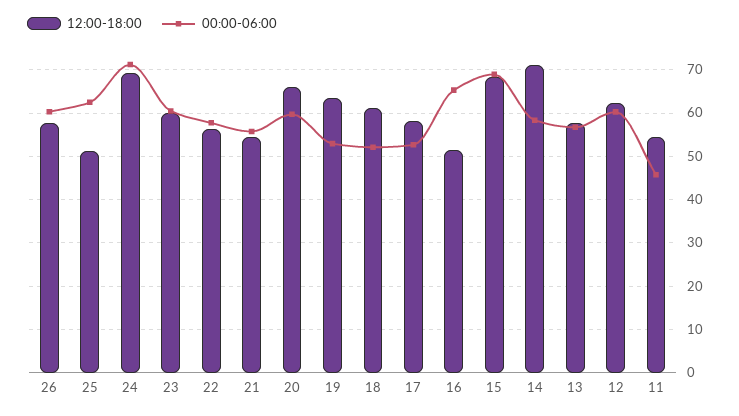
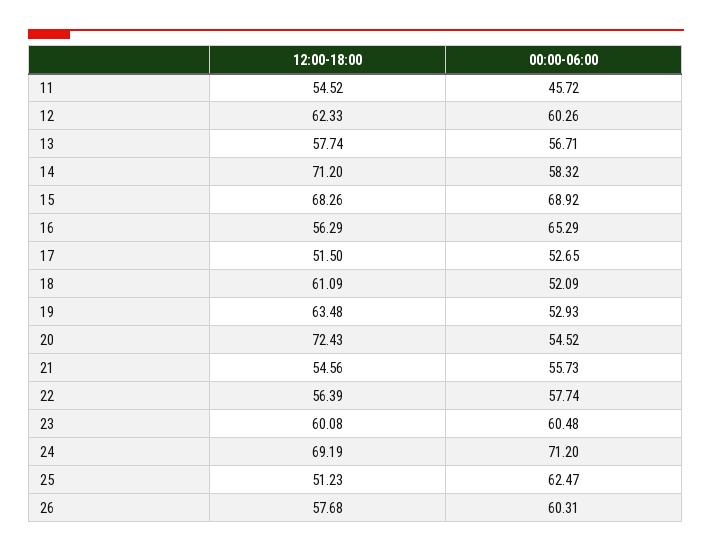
12:00-18:00, 20: 66 -> 72.43
00:00-06:00, 20: 60 -> 54.52
12:00-18:00, 17: 58 -> 51.5
12:00-18:00, 16: 52 -> 56.29

